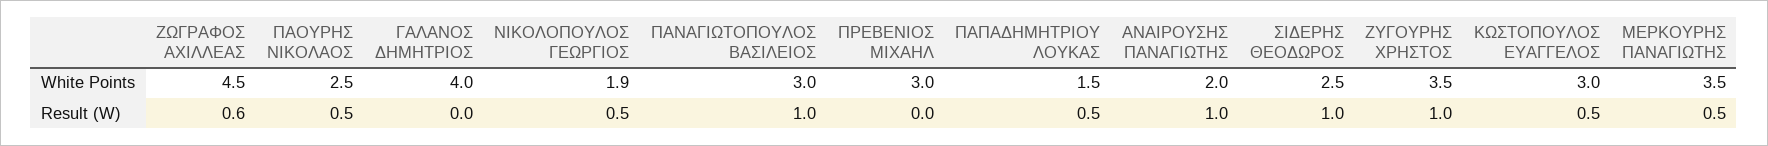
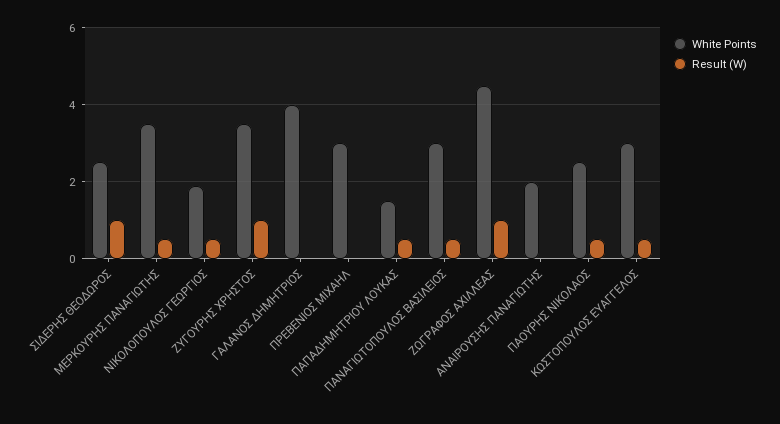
Result (W), ΖΩΓΡΑΦΟΣ ΑΧΙΛΛΕΑΣ: 0.6 -> 1
Result (W), ΠΑΝΑΓΙΩΤΟΠΟΥΛΟΣ ΒΑΣΙΛΕΙΟΣ: 1 -> 0.5
Result (W), ΑΝΑΙΡΟΥΣΗΣ ΠΑΝΑΓΙΩΤΗΣ: 1 -> 0

